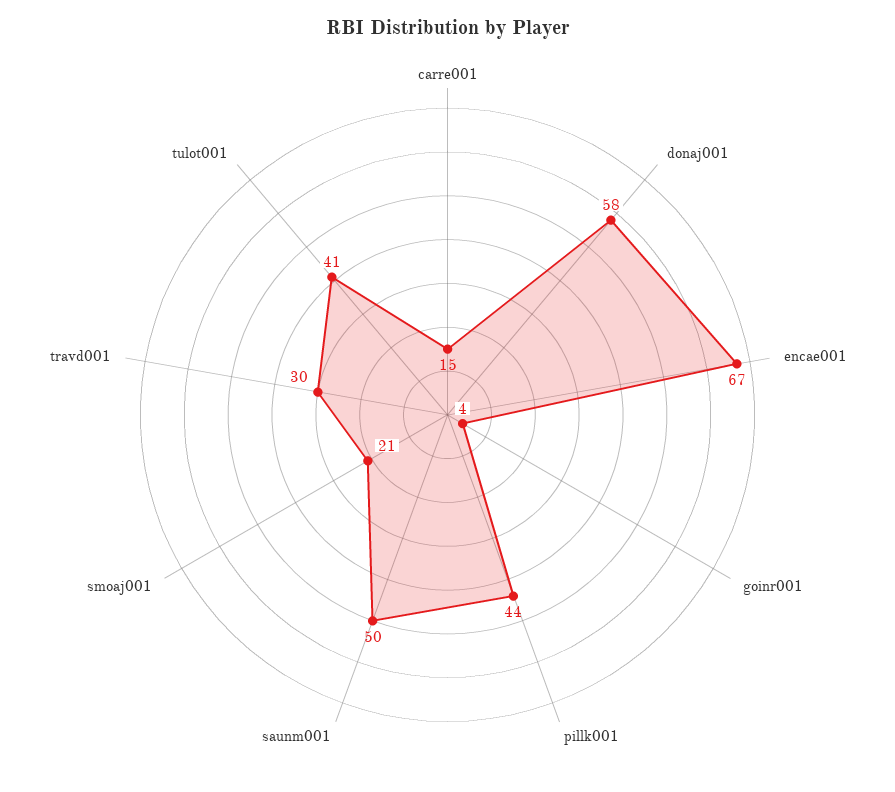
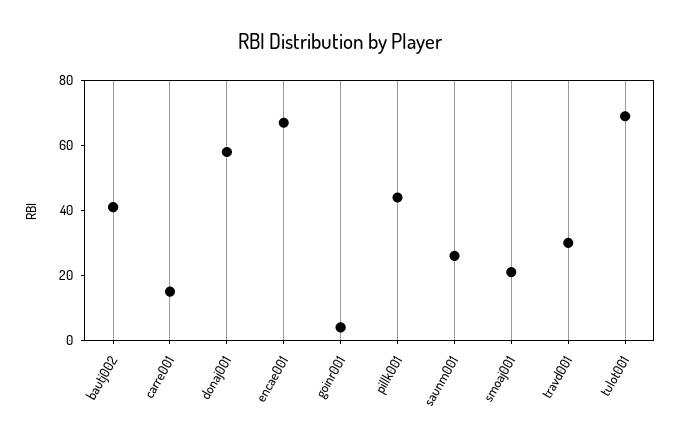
saunm001: 50 -> 25
tulot001: 41 -> 70
bautj002: none -> 40

